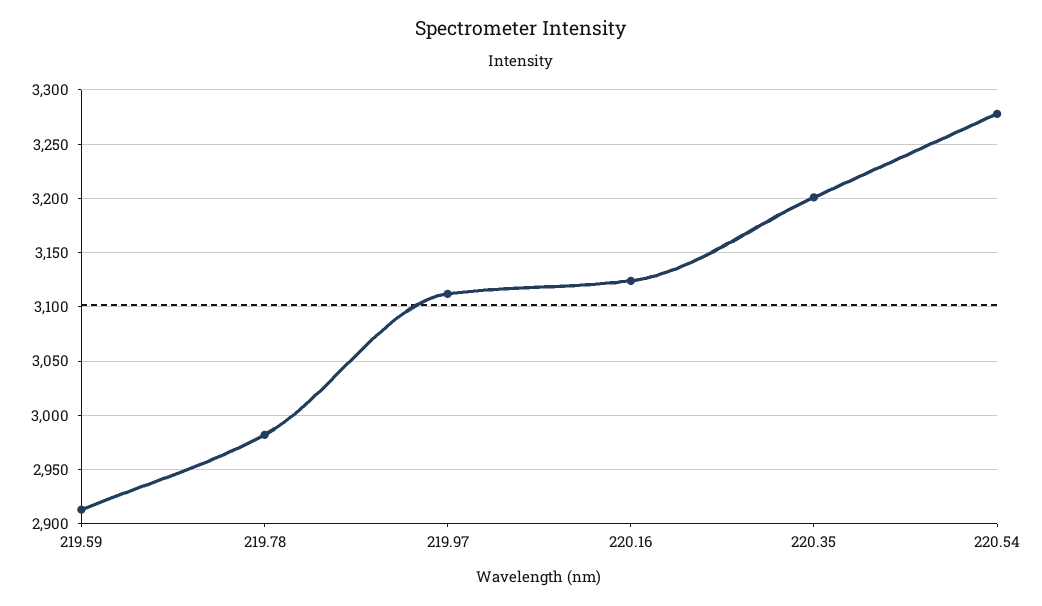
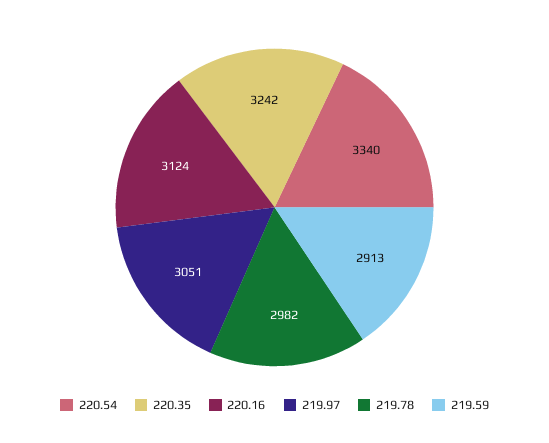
219.97: 3110 -> 3051
220.35: 3200 -> 3242
220.54: 3280 -> 3340

